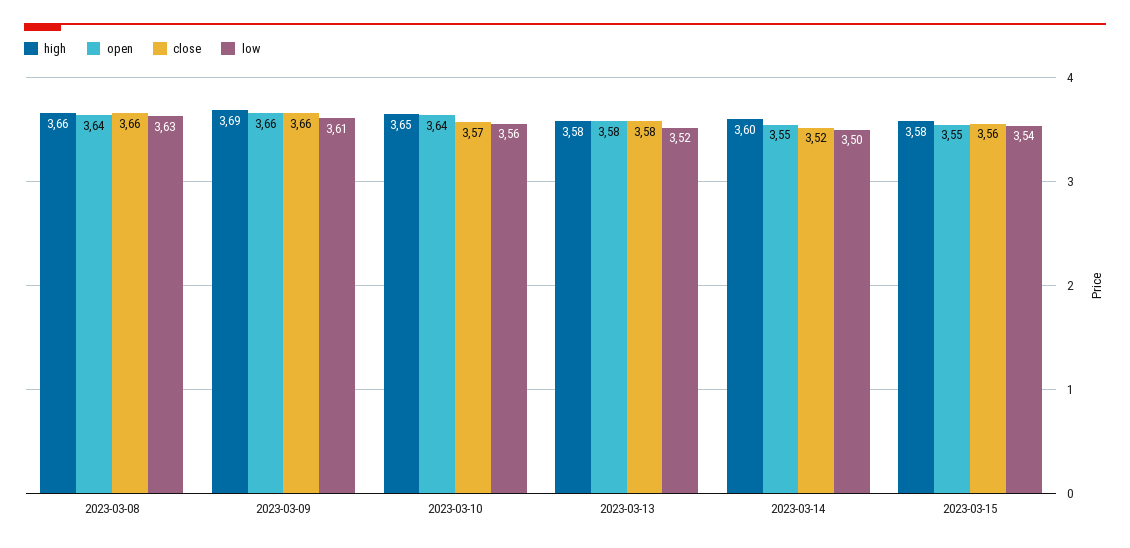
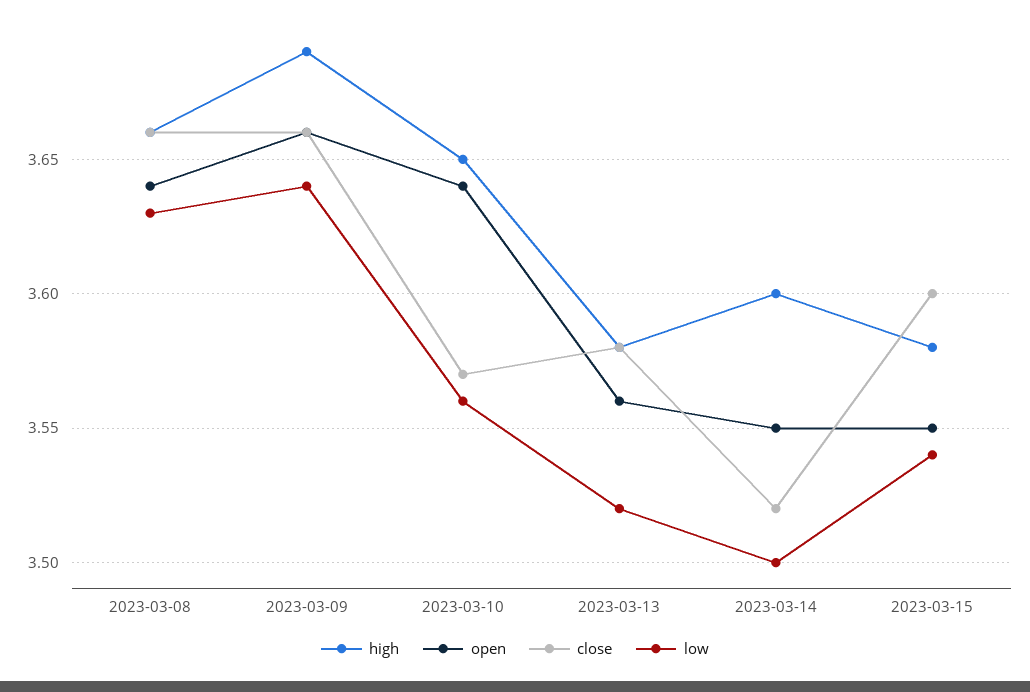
low, 2023-03-09: 3.61 -> 3.64
open, 2023-03-13: 3.58 -> 3.56
close, 2023-03-15: 3.56 -> 3.6

